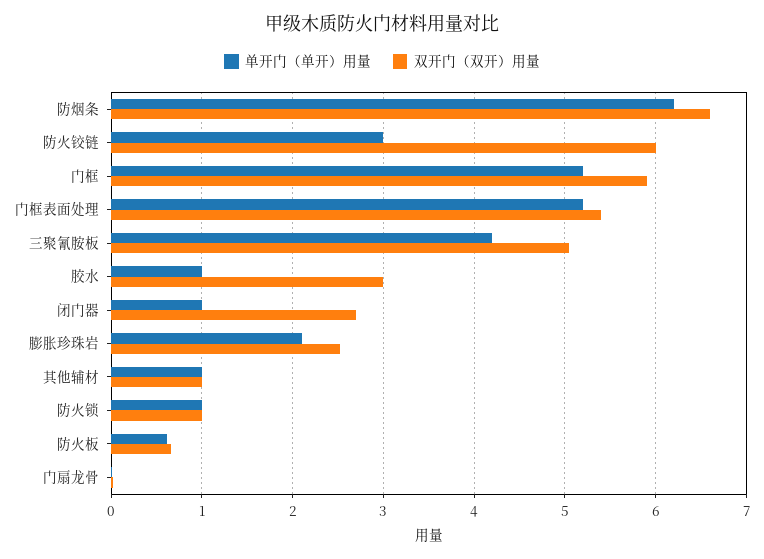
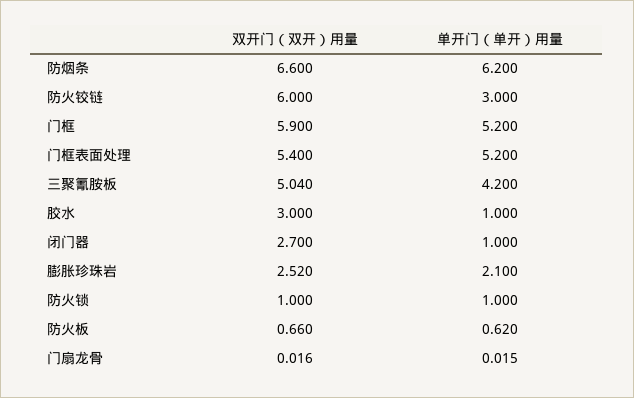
单开门（单开）用量, 其他辅材: 1 -> none
双开门（双开）用量, 其他辅材: 1 -> none

